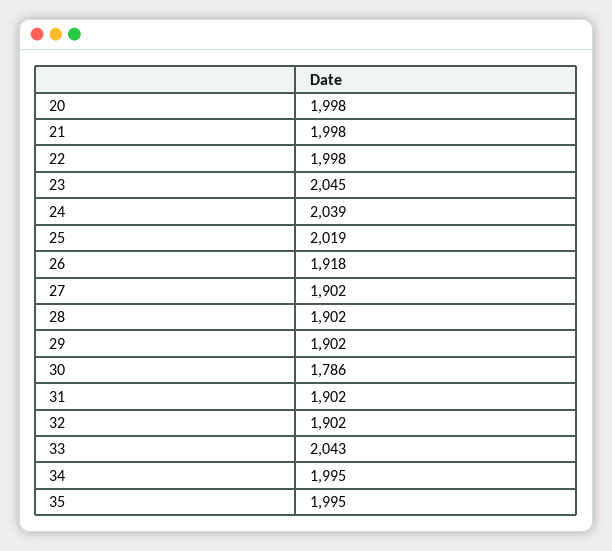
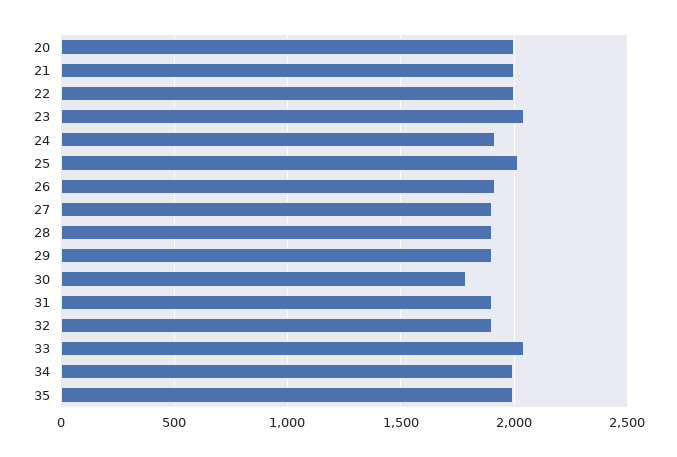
24: 2039 -> 1900

